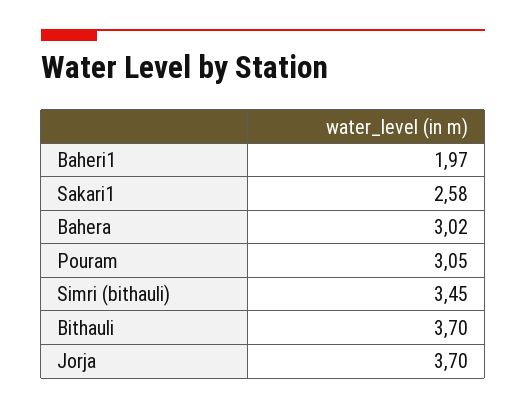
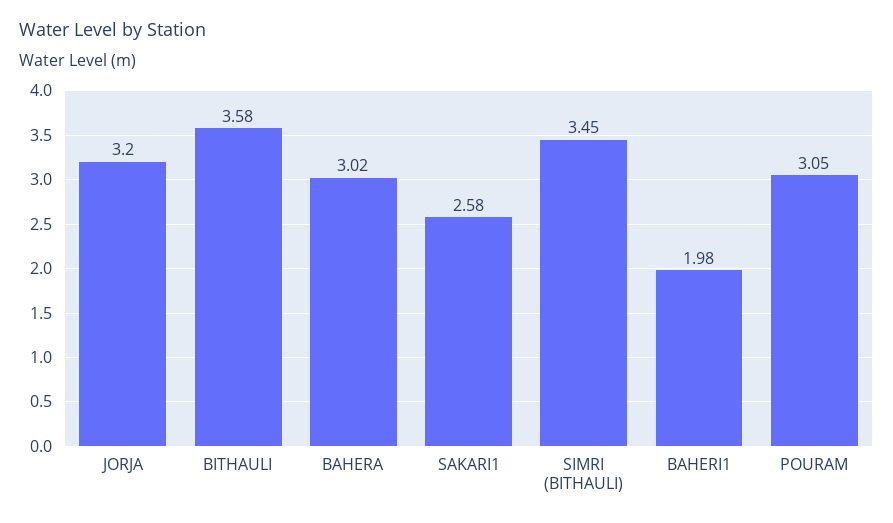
Baheri1: 1.97 -> 1.98
Bithauli: 3.7 -> 3.58
Jorja: 3.7 -> 3.2

